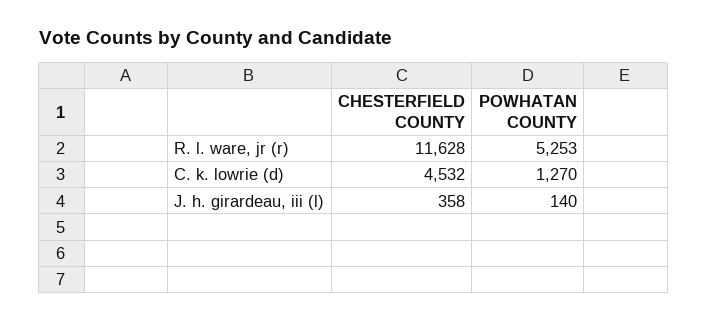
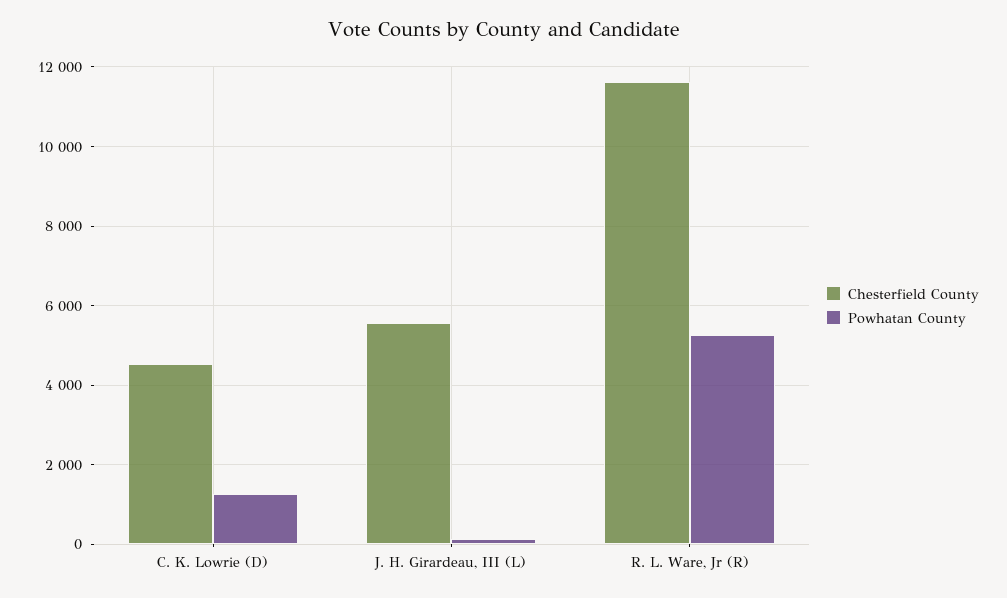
CHESTERFIELD COUNTY, J. h. girardeau, iii (l): 358 -> 5600

